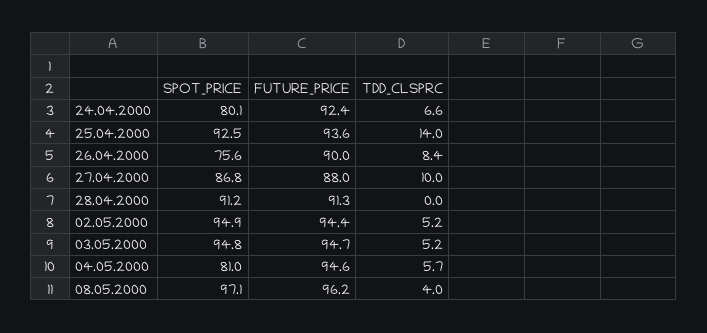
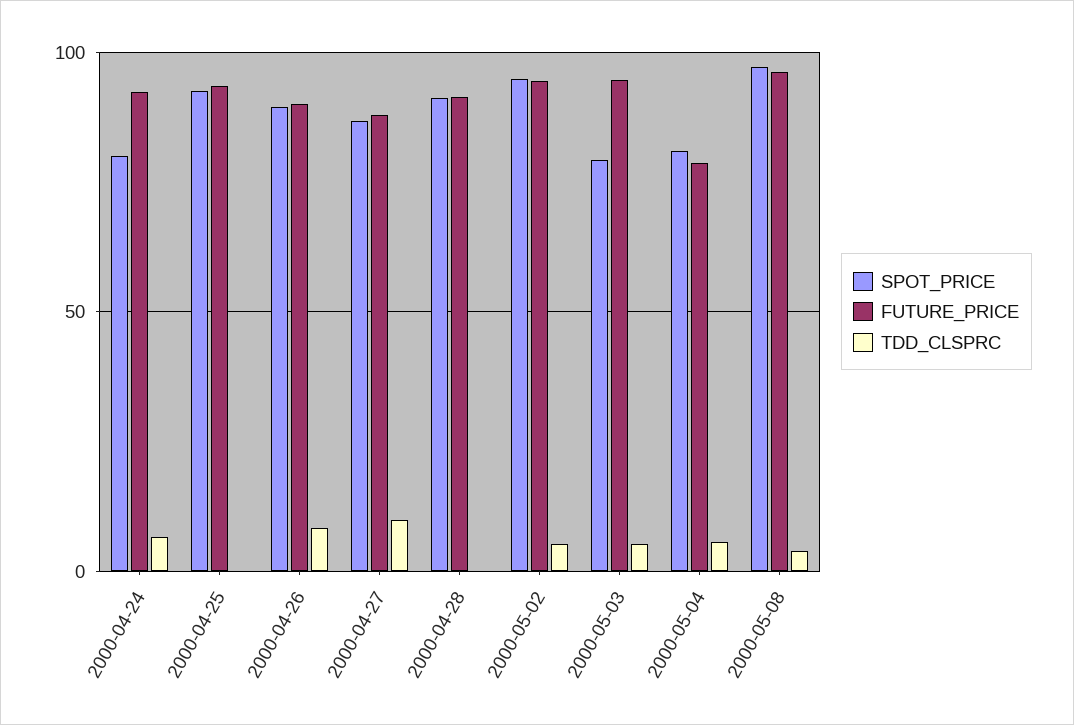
TDD_CLSPRC, 25.04.2000: 14 -> 0
SPOT_PRICE, 26.04.2000: 75.6 -> 90
SPOT_PRICE, 03.05.2000: 94.8 -> 80
FUTURE_PRICE, 04.05.2000: 94.6 -> 80

